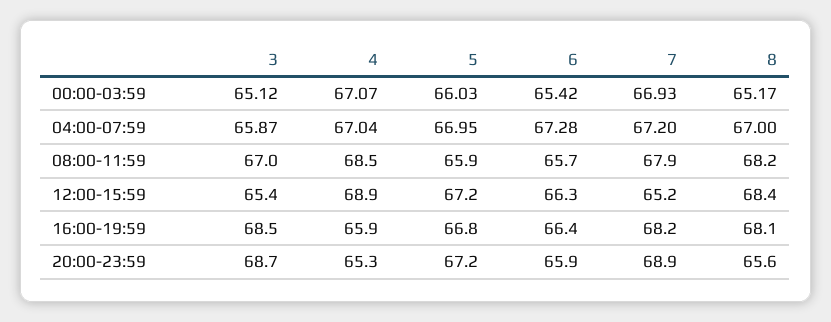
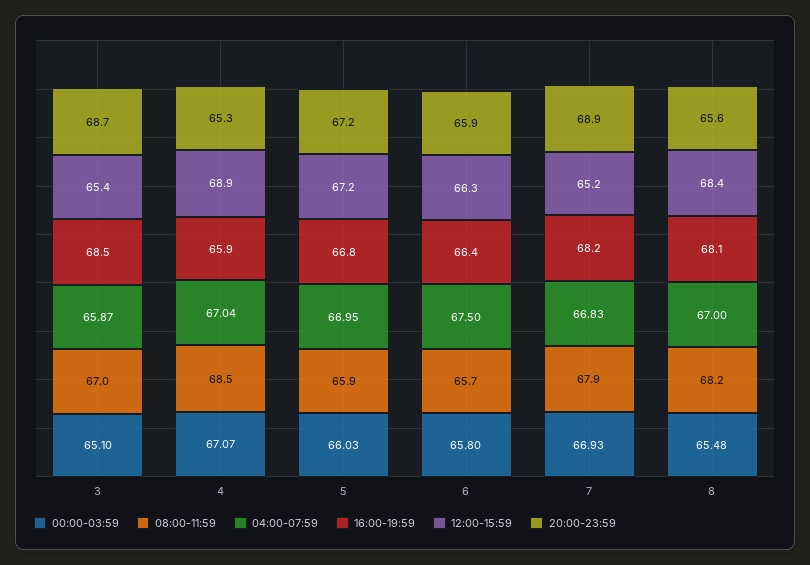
00:00-03:59, 3: 65.12 -> 65.1
00:00-03:59, 6: 65.42 -> 65.8
00:00-03:59, 8: 65.17 -> 65.48
04:00-07:59, 6: 67.28 -> 67.5
04:00-07:59, 7: 67.2 -> 66.83

